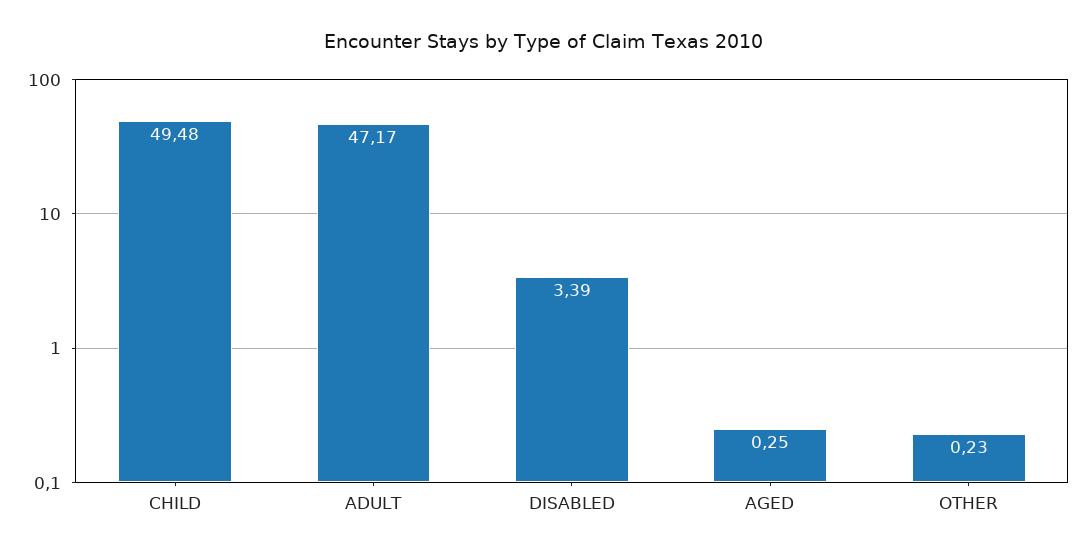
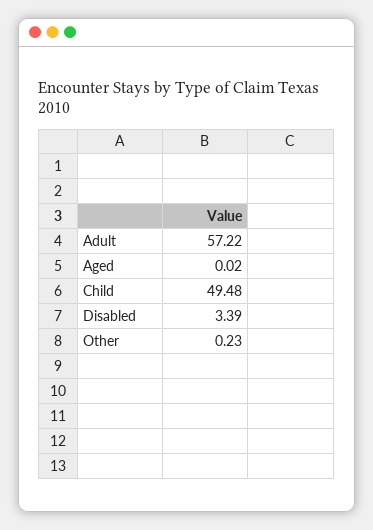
ADULT: 47.17 -> 57.22
AGED: 0.25 -> 0.02

